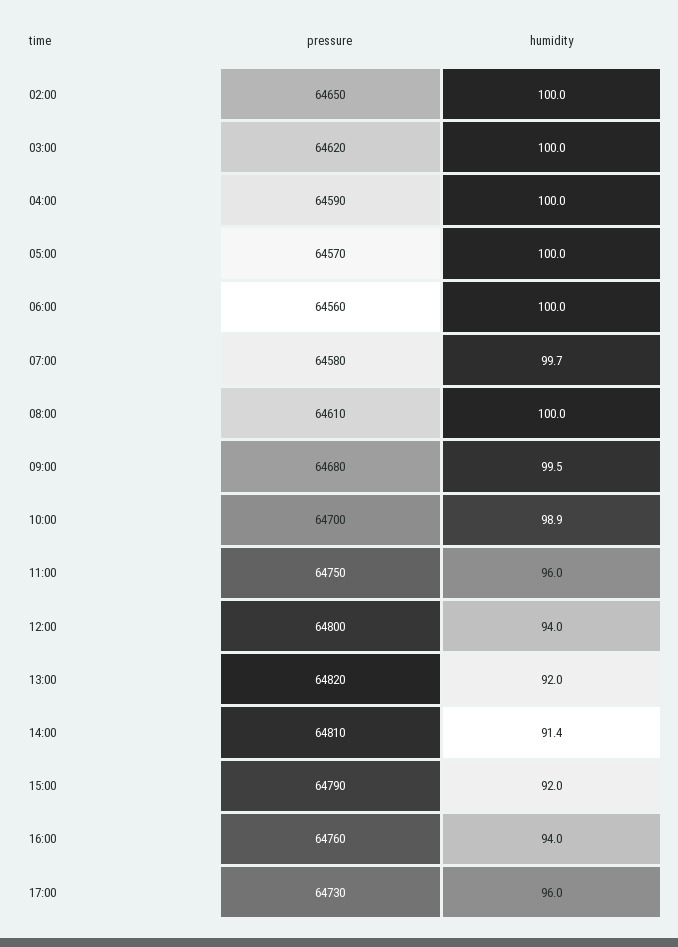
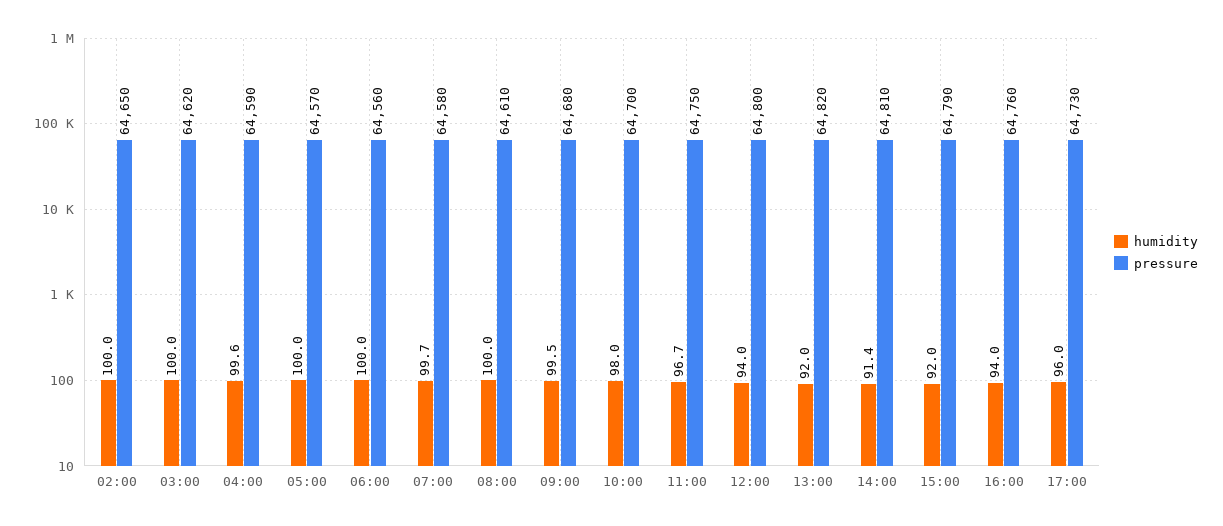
humidity, 04:00: 100 -> 99.6
humidity, 10:00: 98.9 -> 98
humidity, 11:00: 96 -> 96.7

